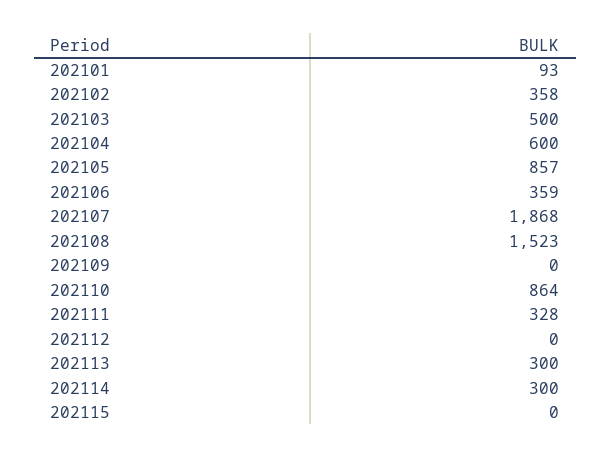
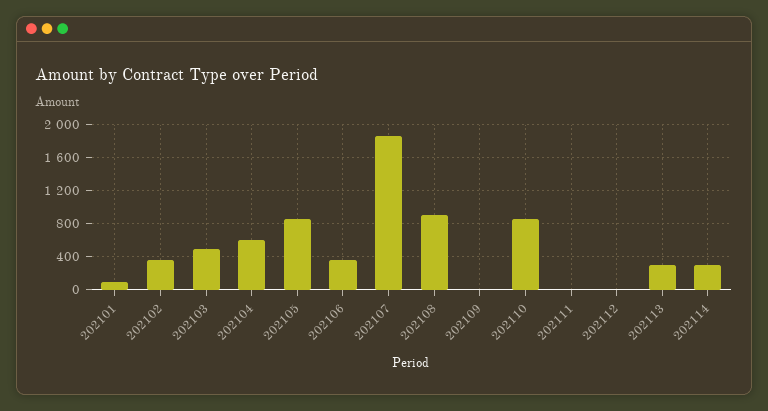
202108: 1523 -> 900
202111: 328 -> 0
202115: 0 -> none

